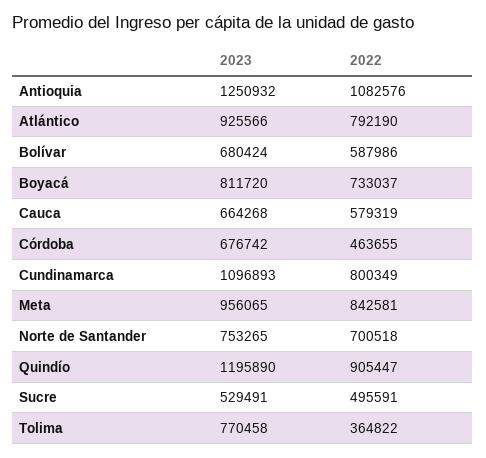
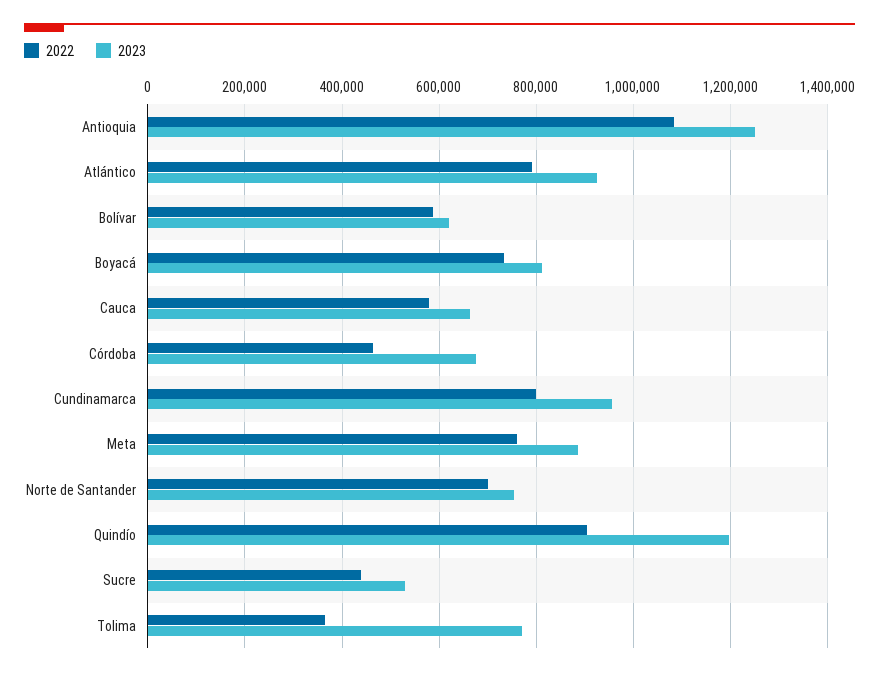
2023, Bolívar: 680424 -> 620000
2023, Cundinamarca: 1096893 -> 960000
2023, Meta: 956065 -> 880000
2022, Meta: 842581 -> 760000
2022, Sucre: 495591 -> 440000

